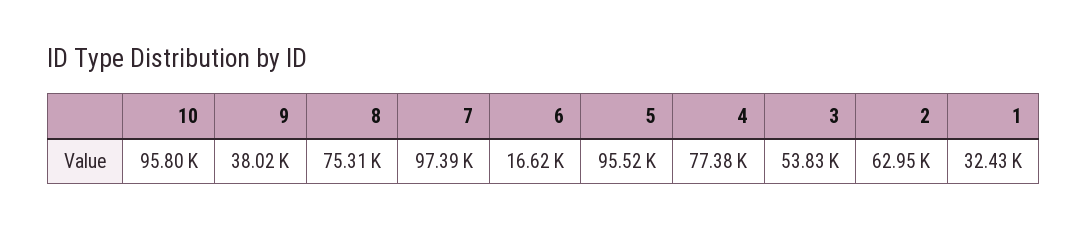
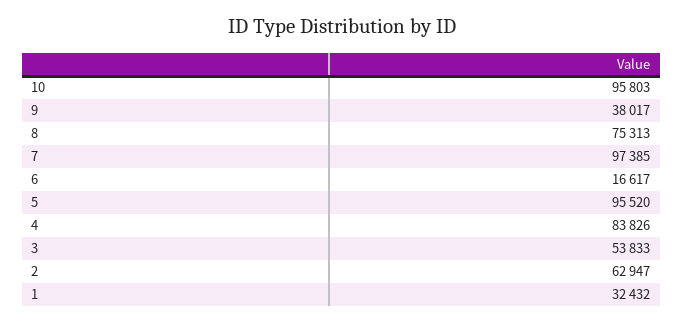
4: 77380 -> 83826

